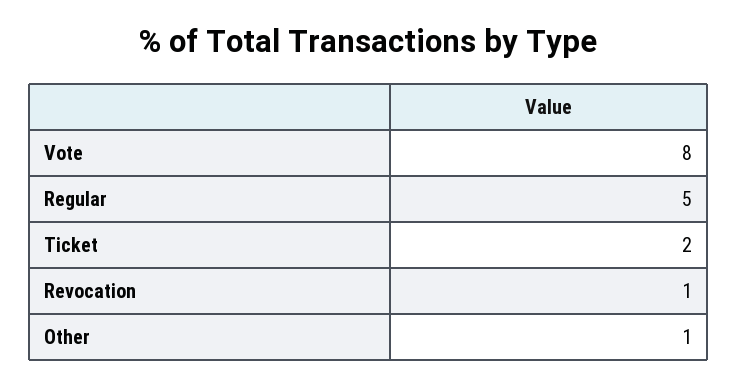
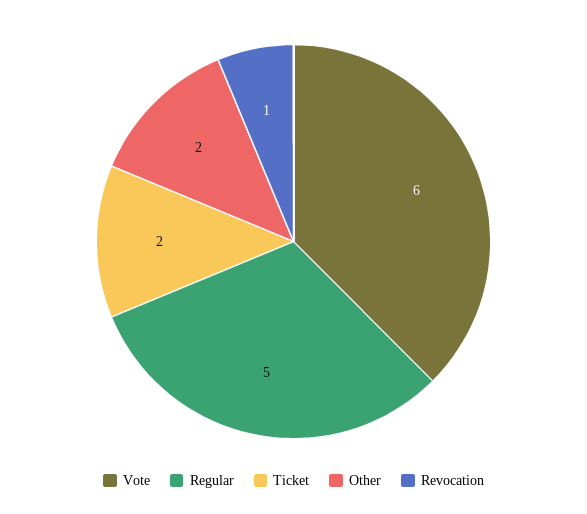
Vote: 8 -> 6
Other: 1 -> 2

